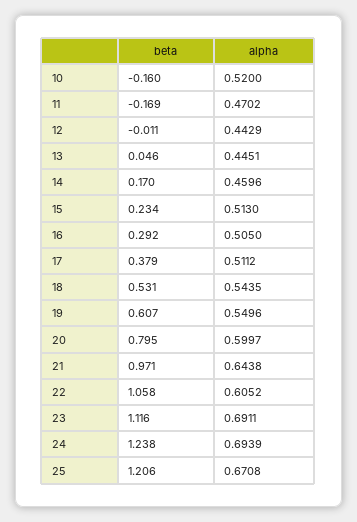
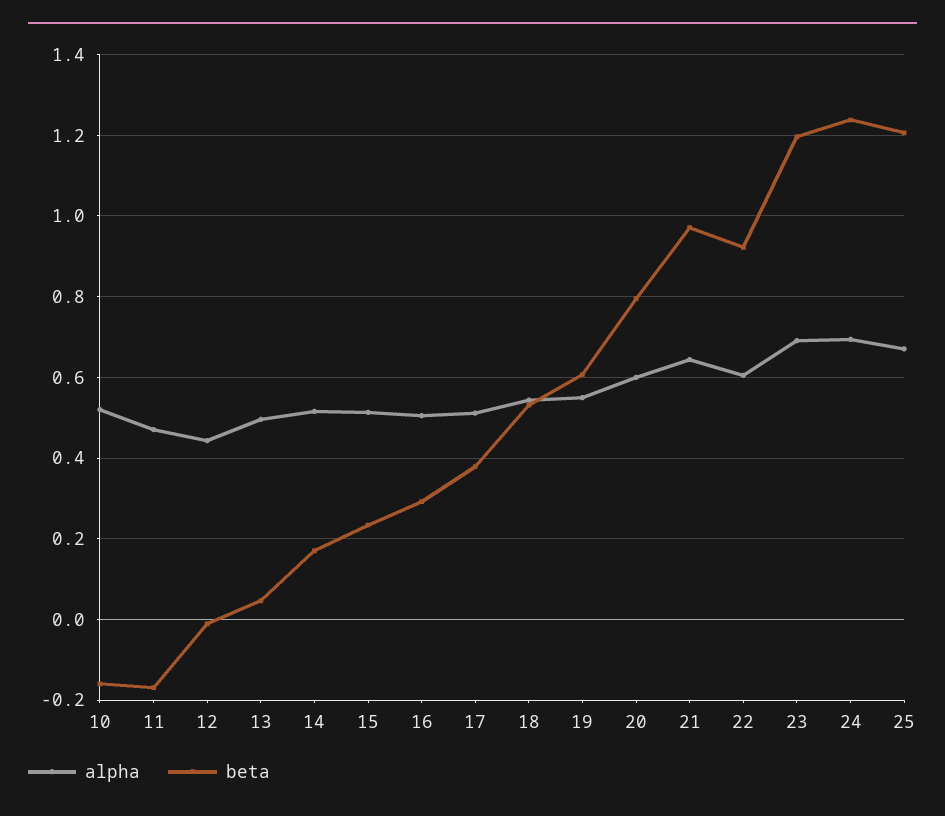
alpha, 13: 0.4451 -> 0.5
alpha, 14: 0.4596 -> 0.52
beta, 22: 1.058 -> 0.92
beta, 23: 1.116 -> 1.2

